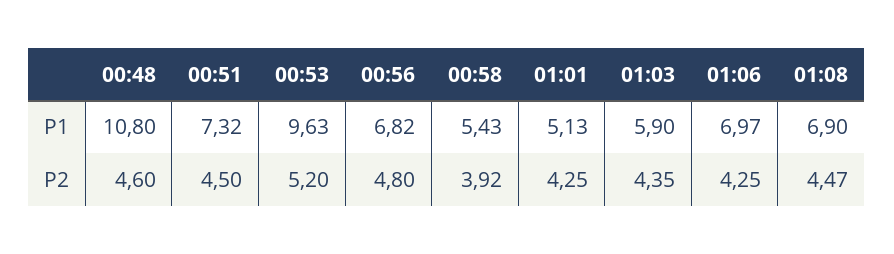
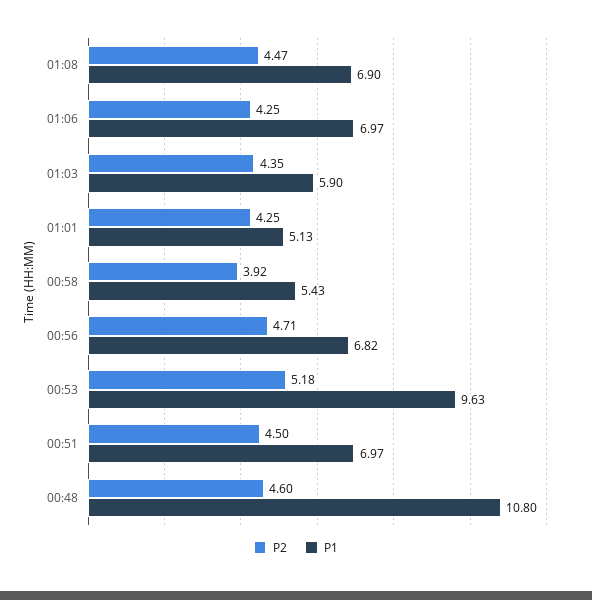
P1, 00:51: 7.32 -> 6.97
P2, 00:53: 5.2 -> 5.18
P2, 00:56: 4.8 -> 4.71

